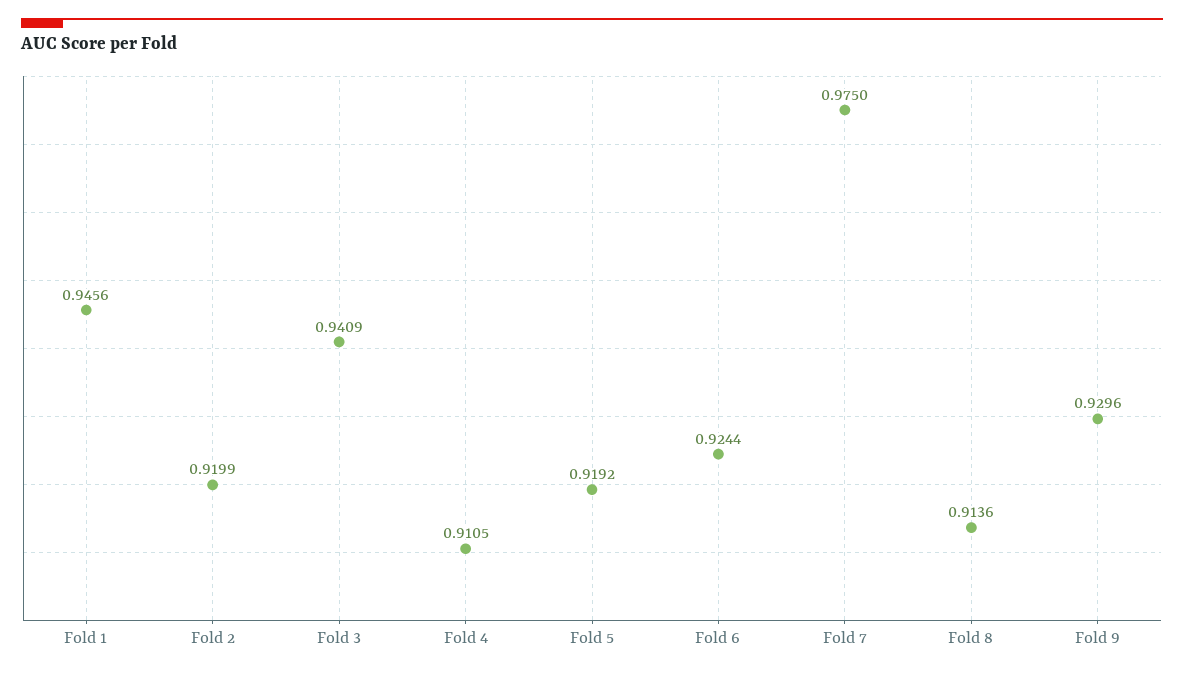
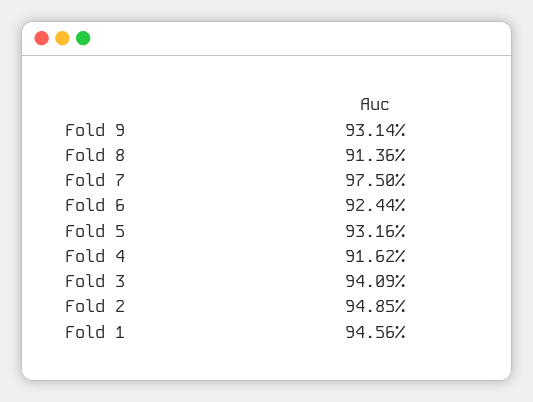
Fold 2: 0.9199 -> 0.9485
Fold 4: 0.9105 -> 0.9162
Fold 5: 0.9192 -> 0.9316
Fold 9: 0.9296 -> 0.9314

